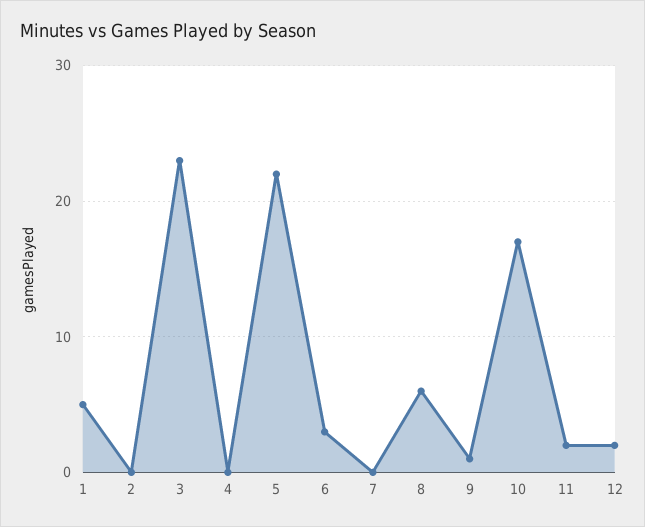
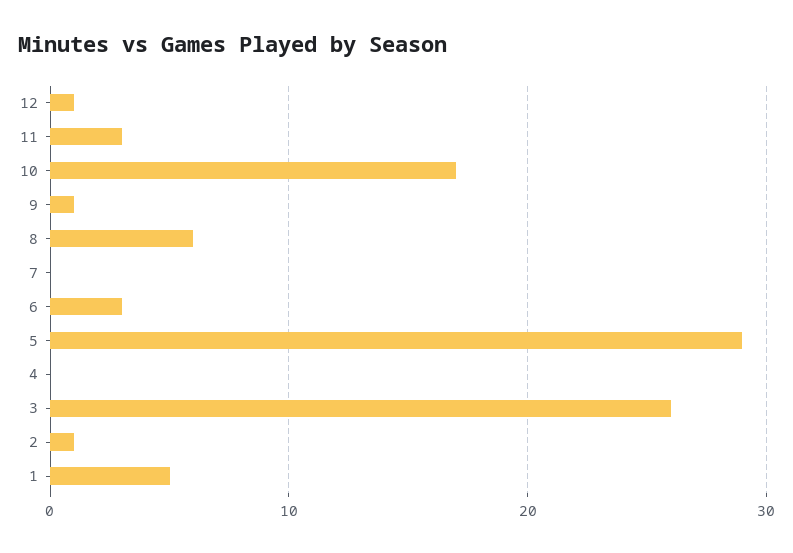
2: 0 -> 1
3: 23 -> 26
5: 22 -> 29
11: 2 -> 3
12: 2 -> 1

